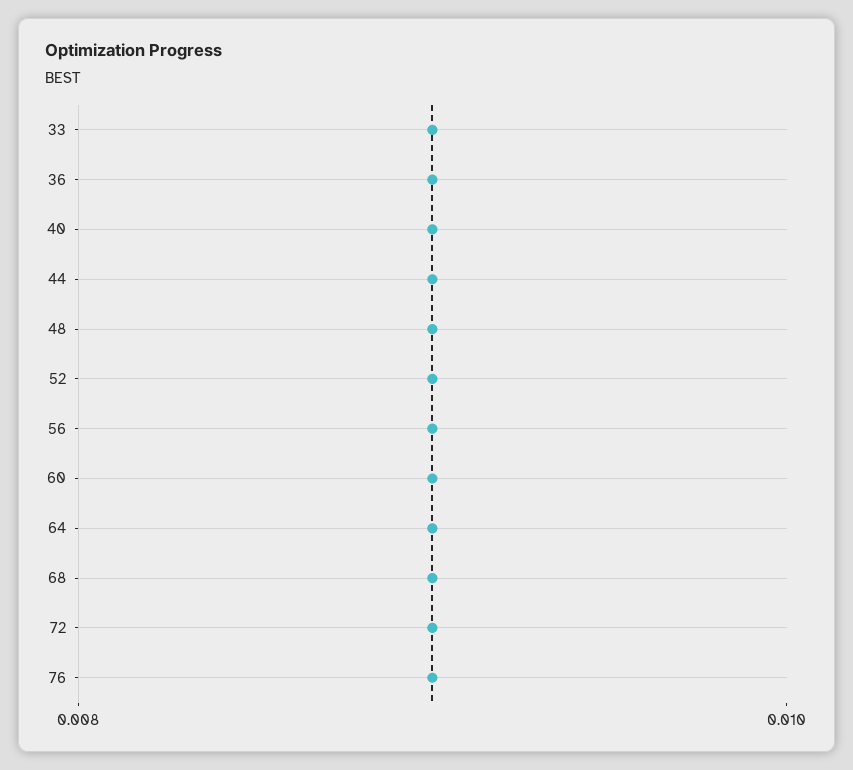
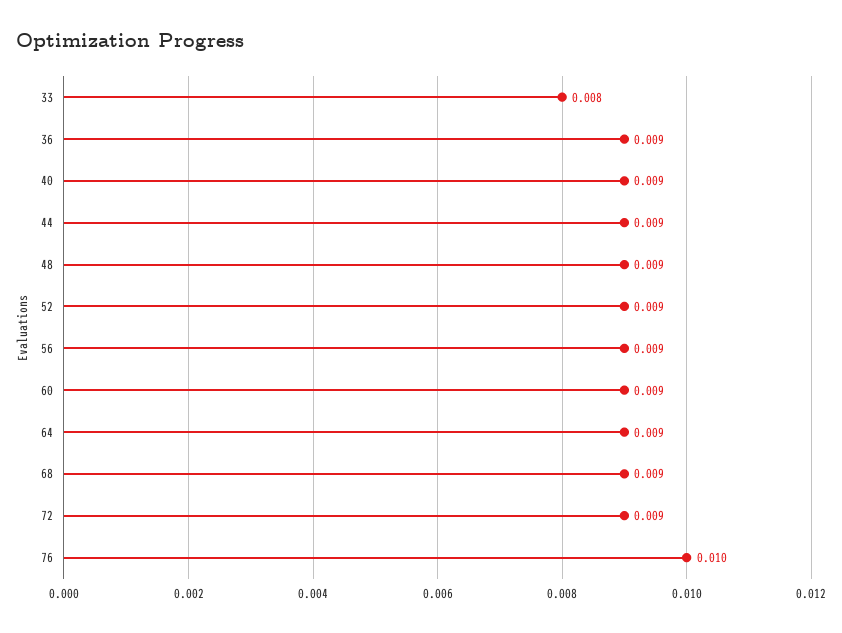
33: 0.009 -> 0.008
76: 0.009 -> 0.01

